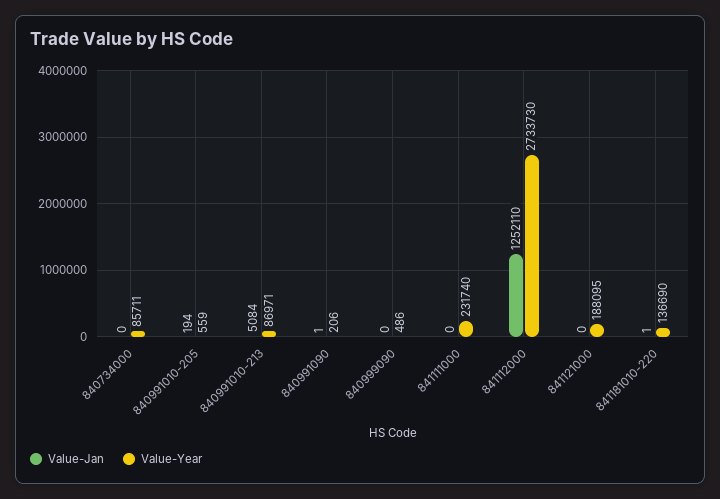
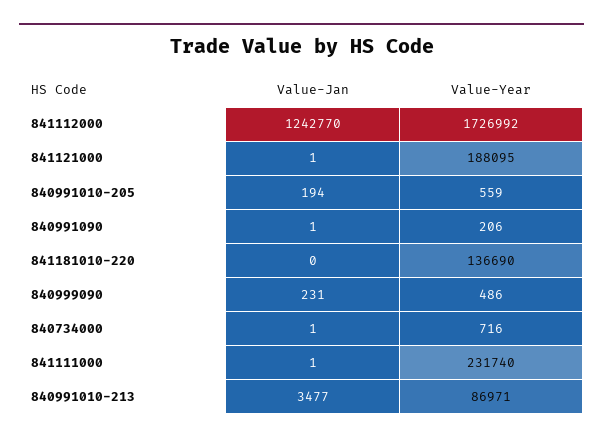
Value-Jan, 840734000: 0 -> 1
Value-Year, 840734000: 85711 -> 716
Value-Jan, 840991010-213: 5084 -> 3477
Value-Jan, 840999090: 0 -> 231
Value-Jan, 841111000: 0 -> 1
Value-Jan, 841112000: 1252110 -> 1242770
Value-Year, 841112000: 2733730 -> 1726992
Value-Jan, 841121000: 0 -> 1
Value-Jan, 841181010-220: 1 -> 0

